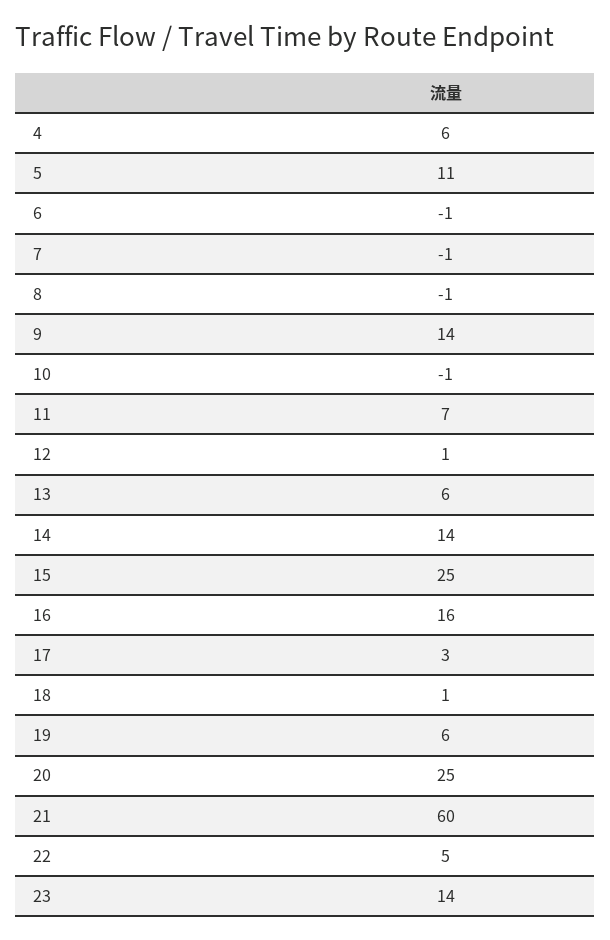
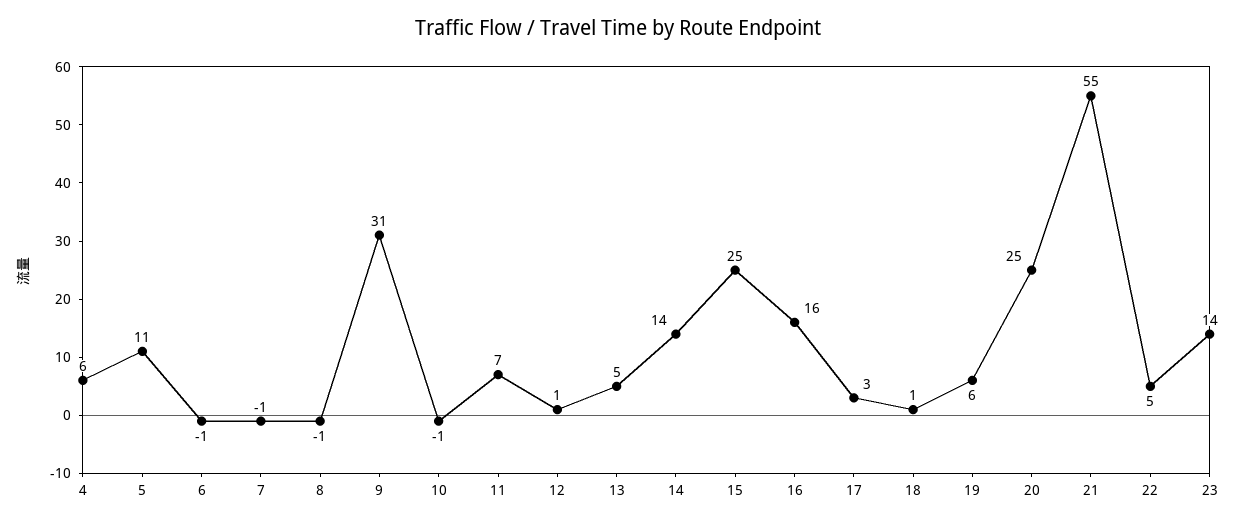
9: 14 -> 31
13: 6 -> 5
21: 60 -> 55

